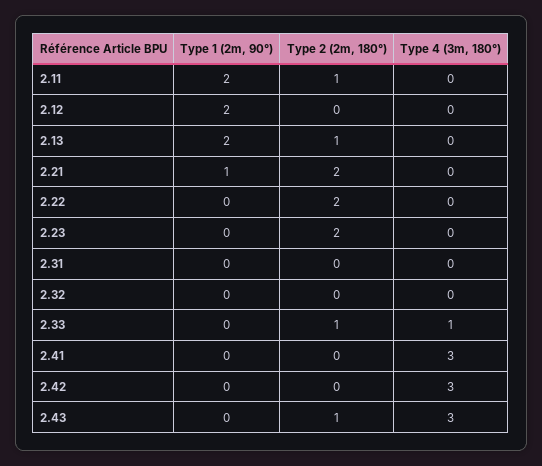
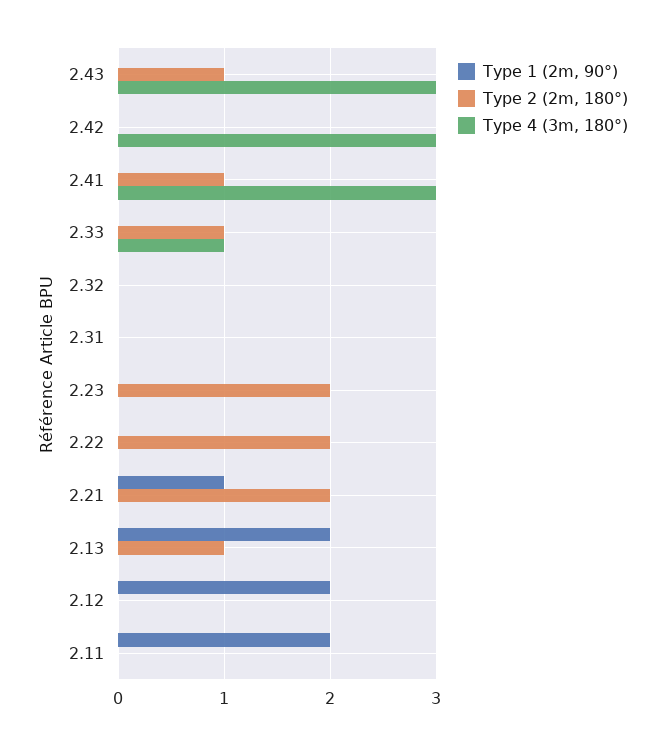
Type 2 (2m, 180°), 2.11: 1 -> 0
Type 2 (2m, 180°), 2.41: 0 -> 1

